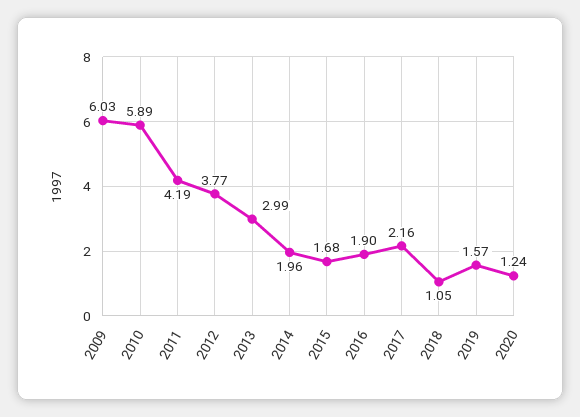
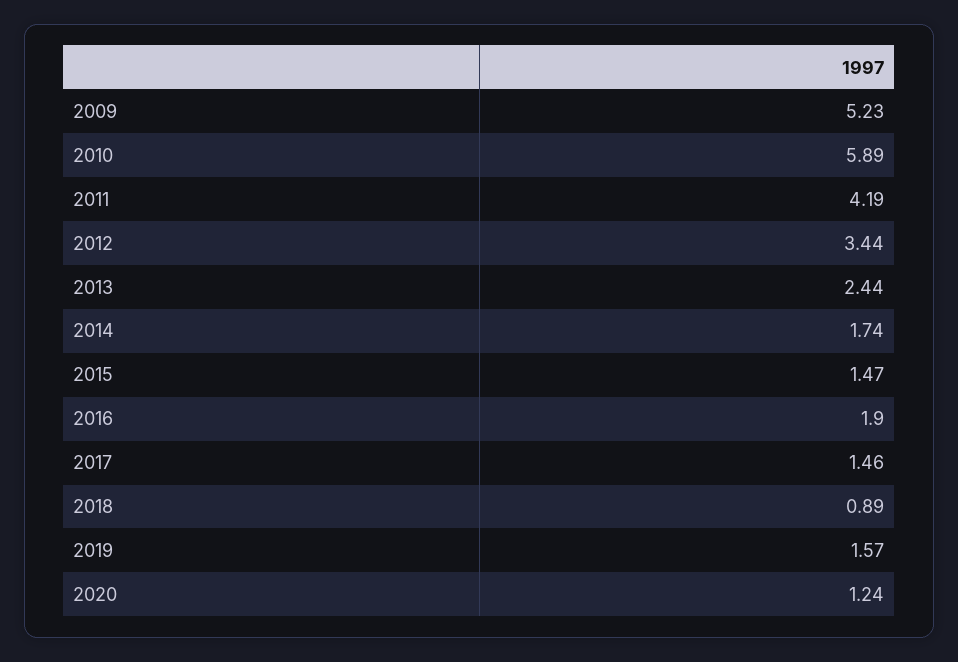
2009: 6.03 -> 5.23
2012: 3.77 -> 3.44
2013: 2.99 -> 2.44
2014: 1.96 -> 1.74
2015: 1.68 -> 1.47
2017: 2.16 -> 1.46
2018: 1.05 -> 0.89

